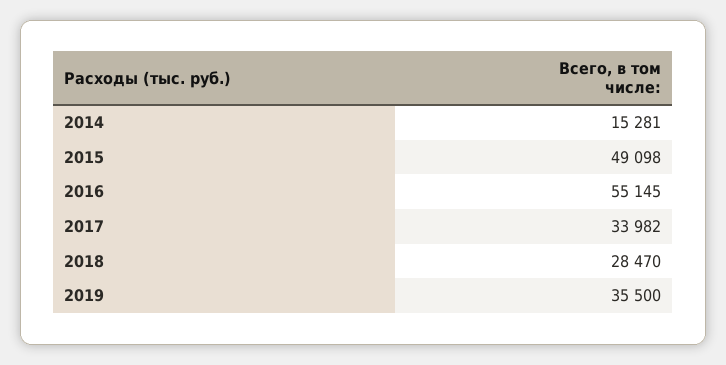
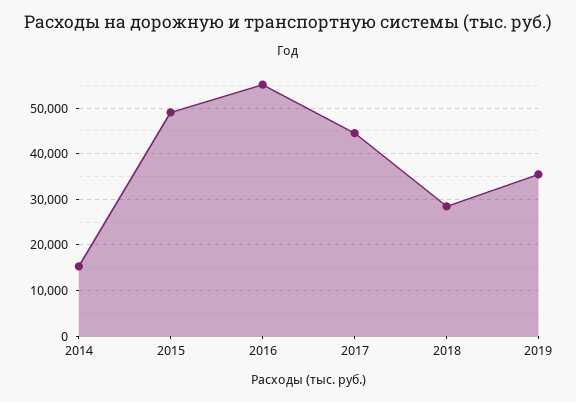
2017: 33982 -> 44000

